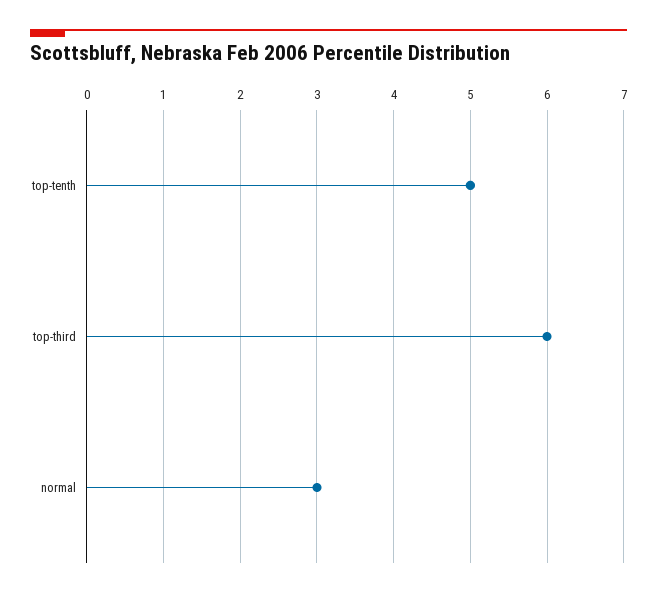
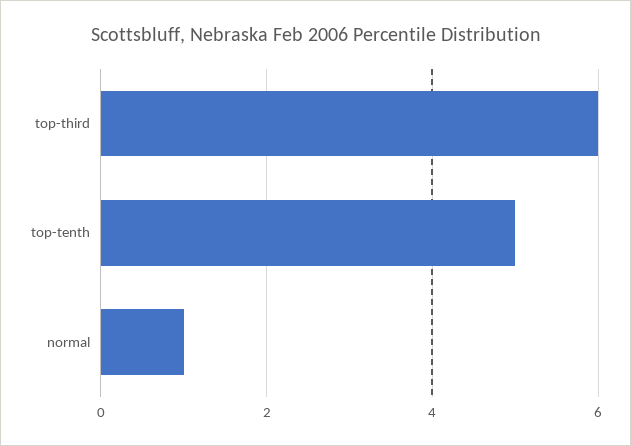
normal: 3 -> 1

